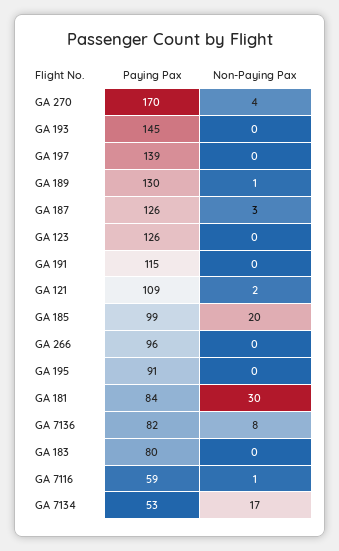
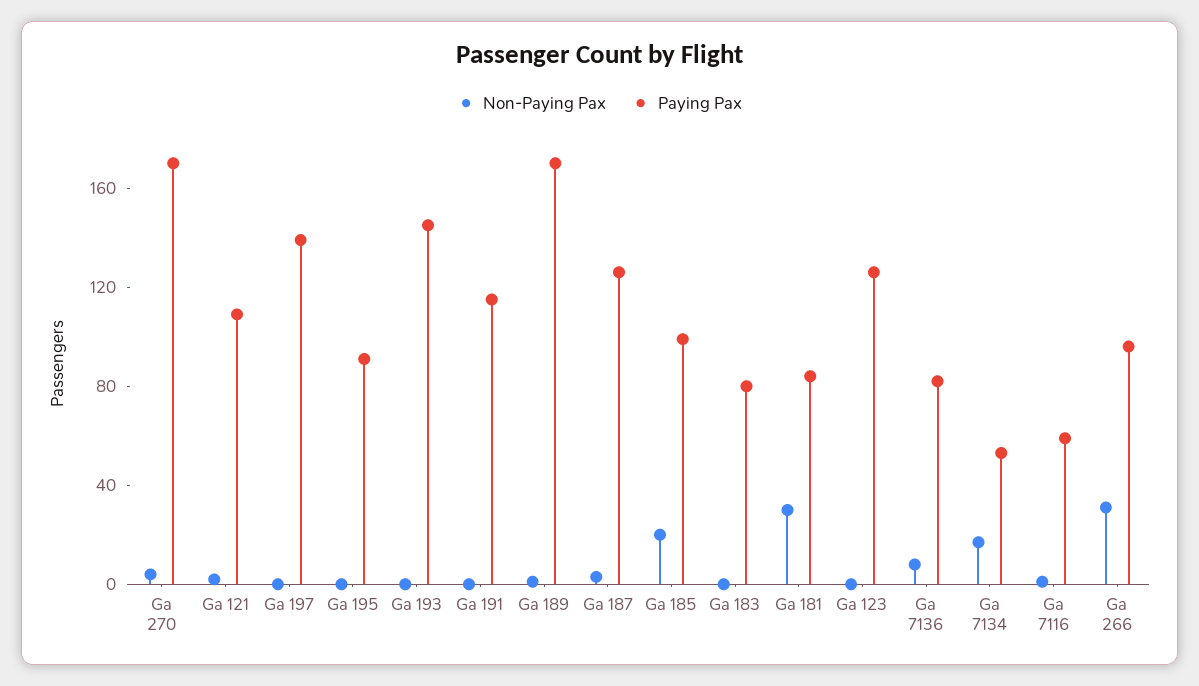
Paying Pax, GA 189: 130 -> 170
Non-Paying Pax, GA 266: 0 -> 30

